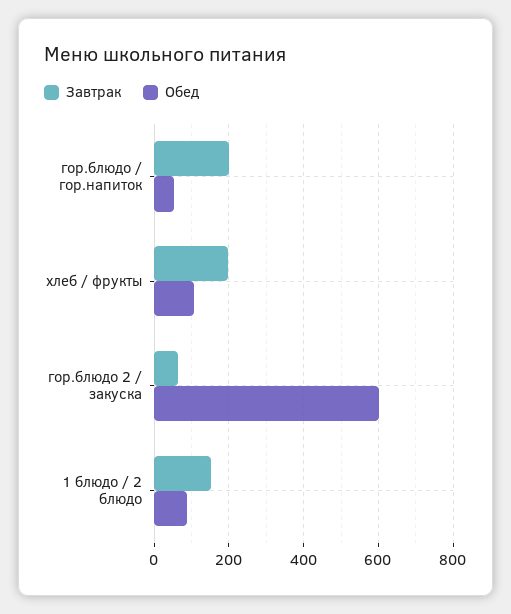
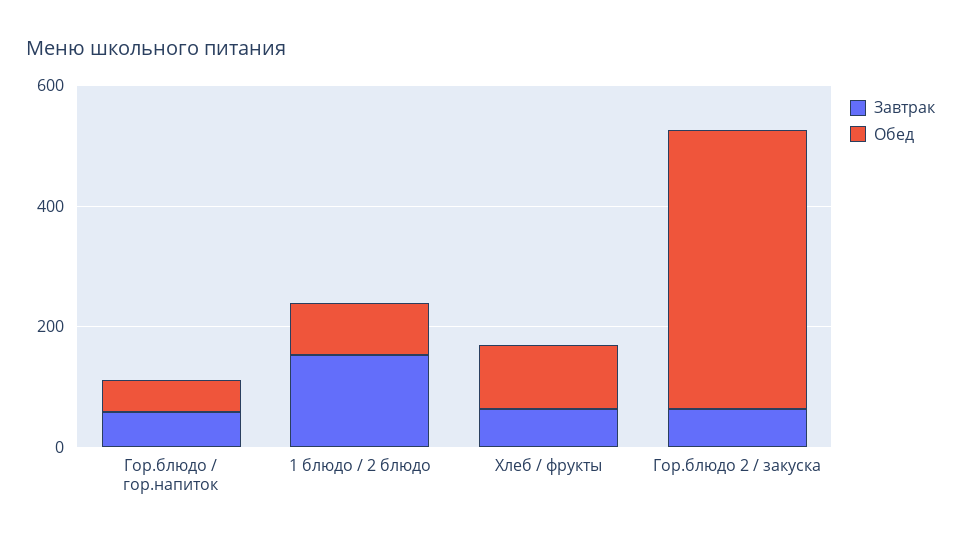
Завтрак, гор.блюдо / гор.напиток: 200 -> 50
Завтрак, хлеб / фрукты: 200 -> 50
Обед, гор.блюдо 2 / закуска: 600 -> 450

